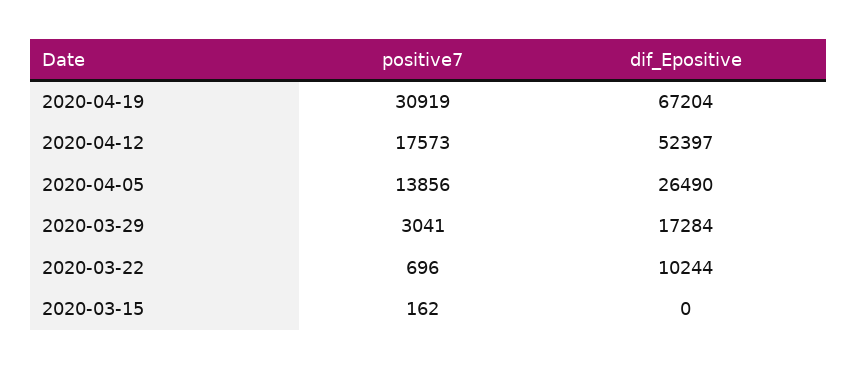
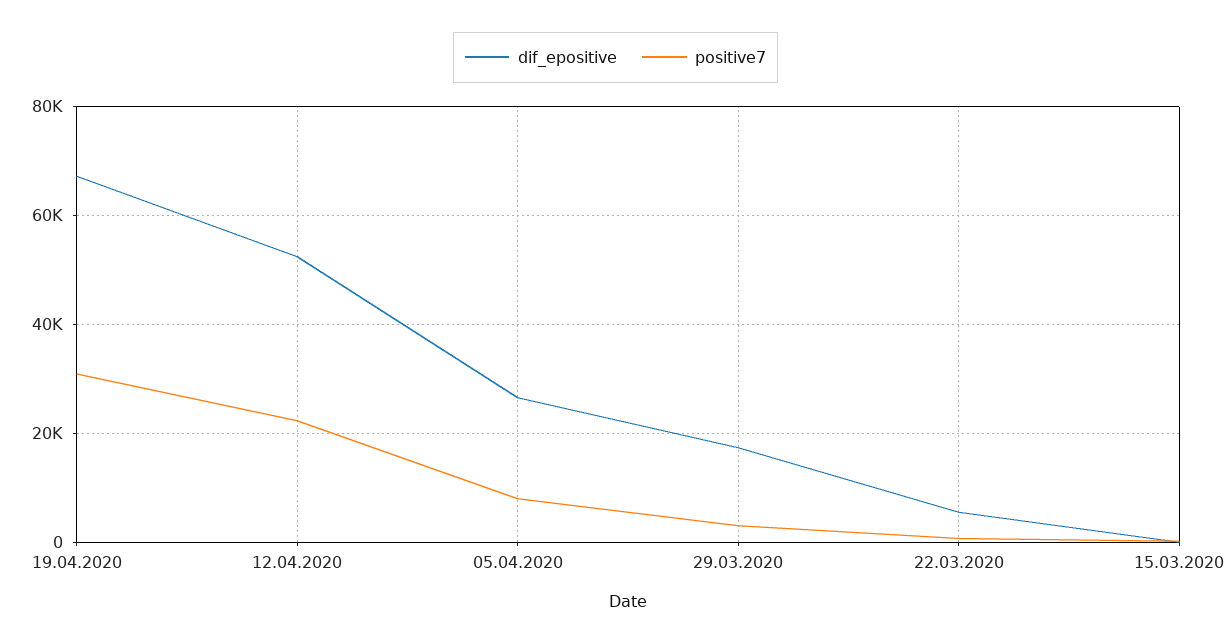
positive7, 2020-04-12: 17573 -> 22000
positive7, 2020-04-05: 13856 -> 8000
dif_Epositive, 2020-03-22: 10244 -> 6000

